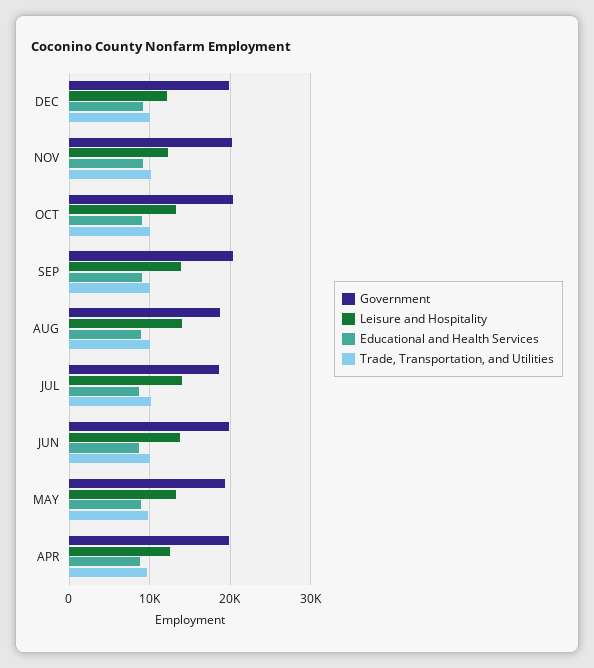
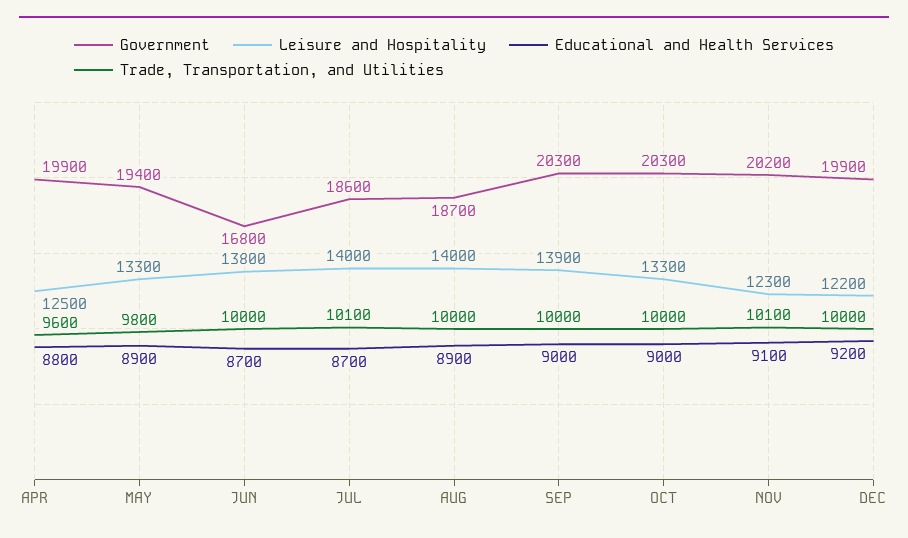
Government, JUN: 20000 -> 16800

